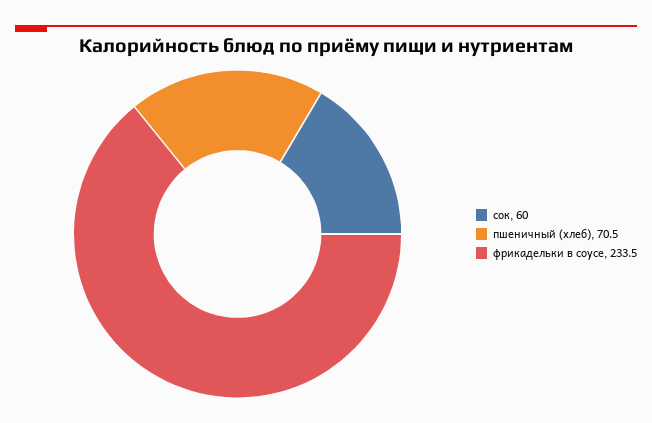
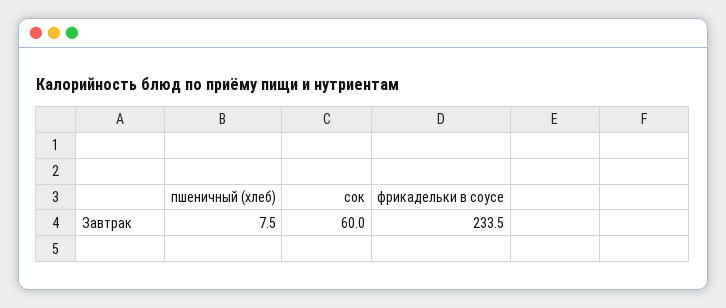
пшеничный (хлеб): 70.5 -> 7.5

